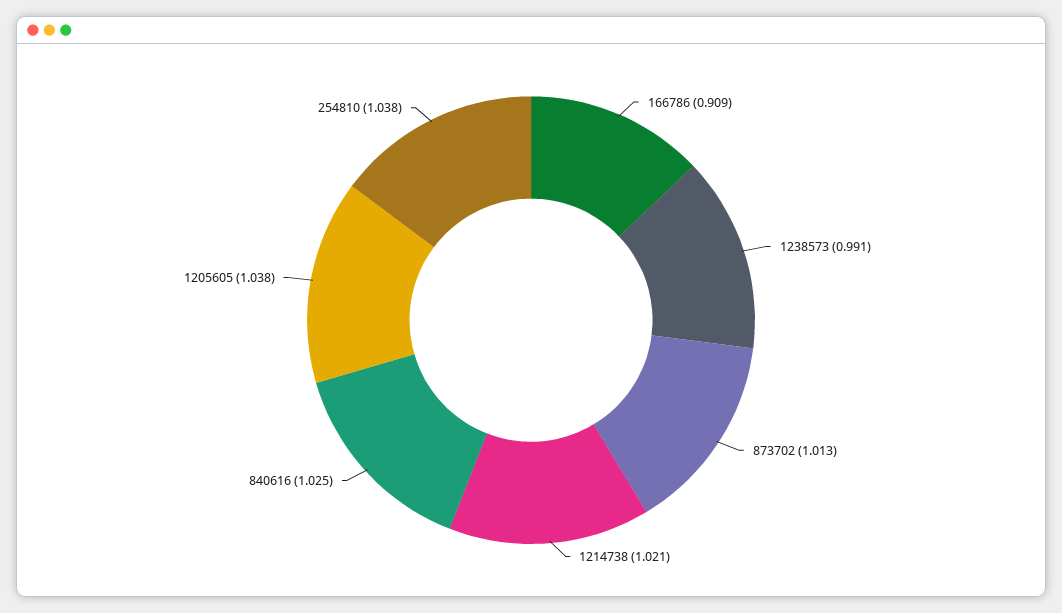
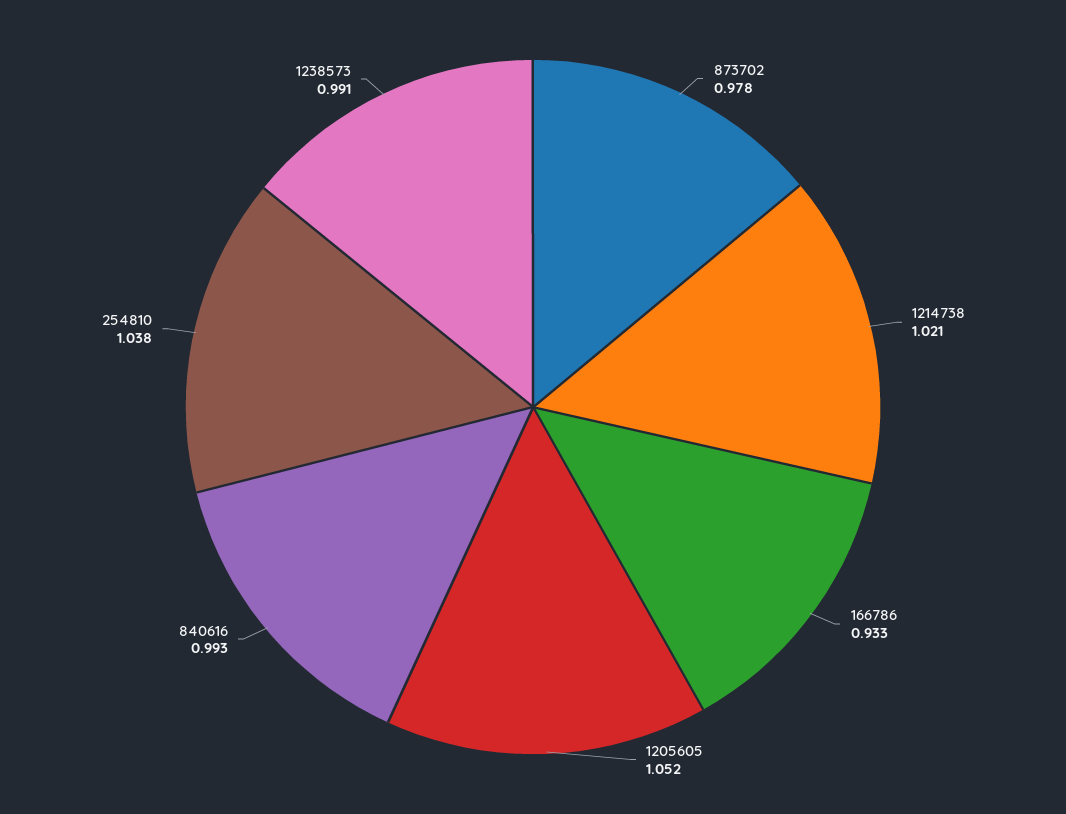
166786: 0.909 -> 0.933
873702: 1.013 -> 0.978
840616: 1.025 -> 0.993
1205605: 1.038 -> 1.052

